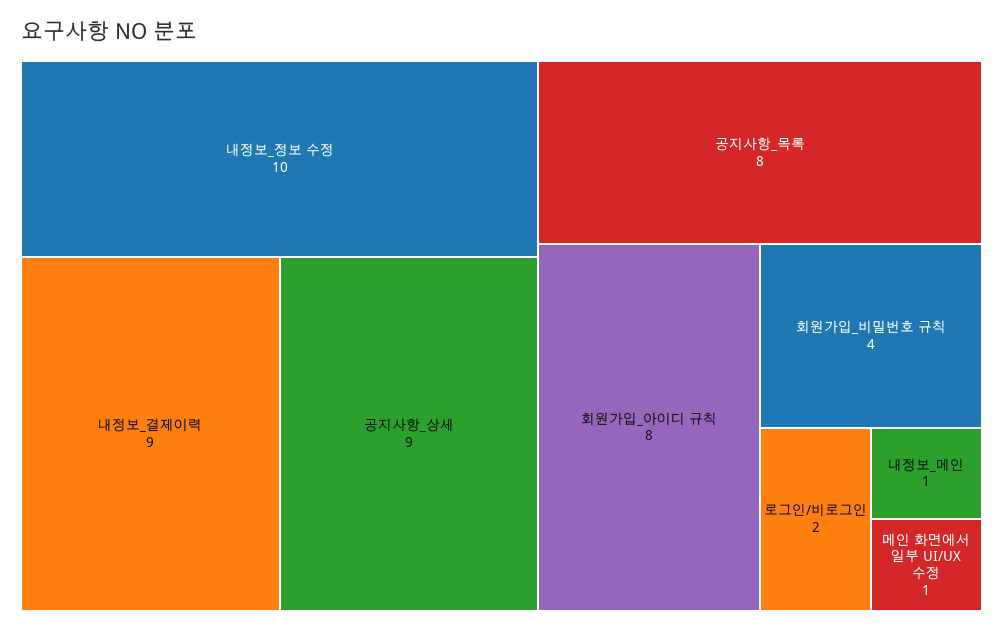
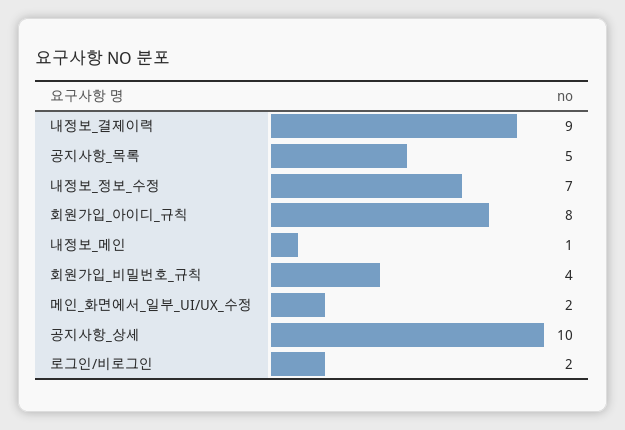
내정보_정보 수정: 10 -> 7
공지사항_상세: 9 -> 10
공지사항_목록: 8 -> 5
메인 화면에서 일부 UI/UX 수정: 1 -> 2

